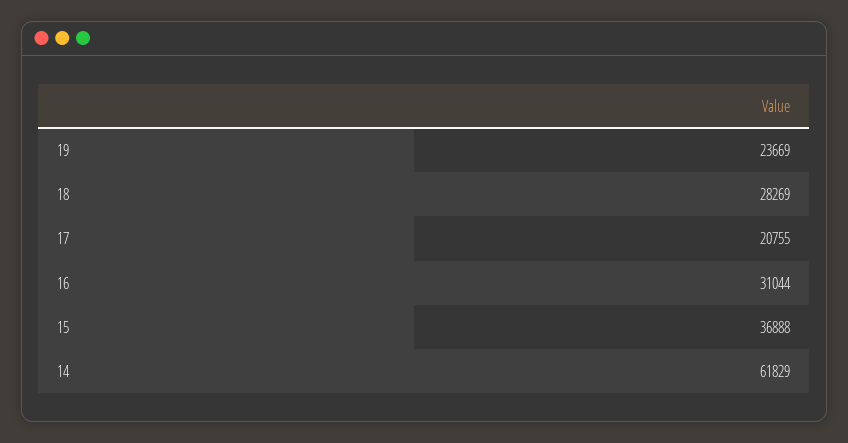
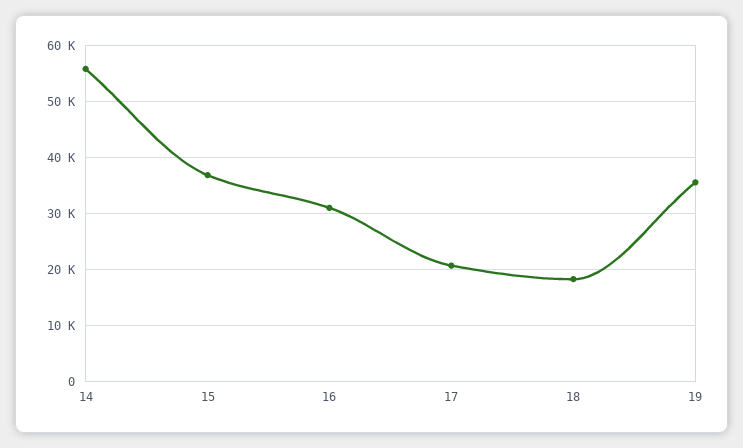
19: 23669 -> 36000
18: 28269 -> 18000
14: 61829 -> 56000

